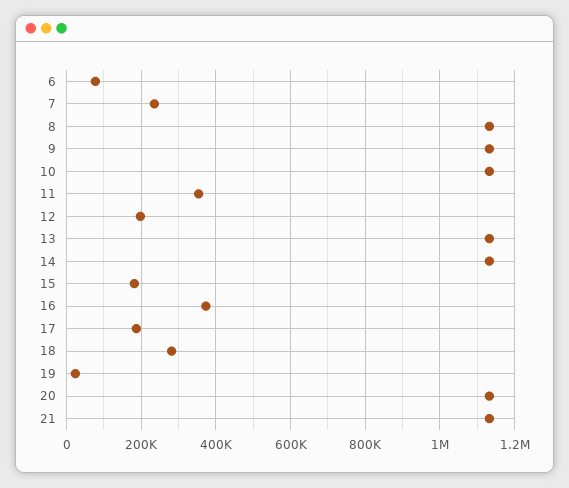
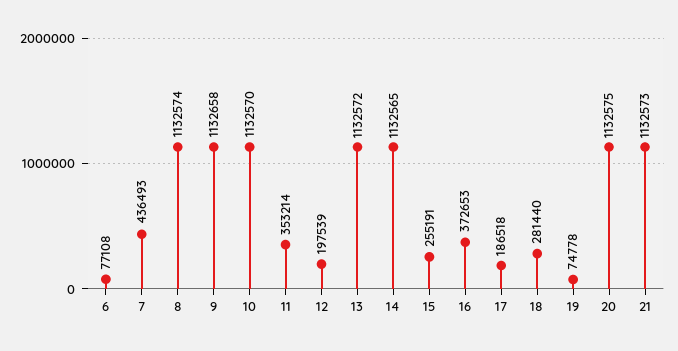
7: 240000 -> 436493
15: 180000 -> 255191
19: 20000 -> 74778

